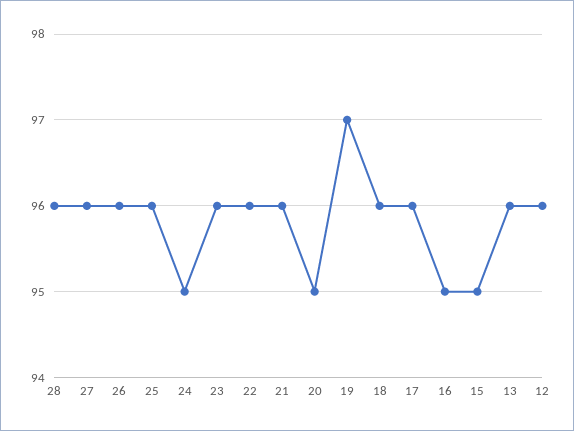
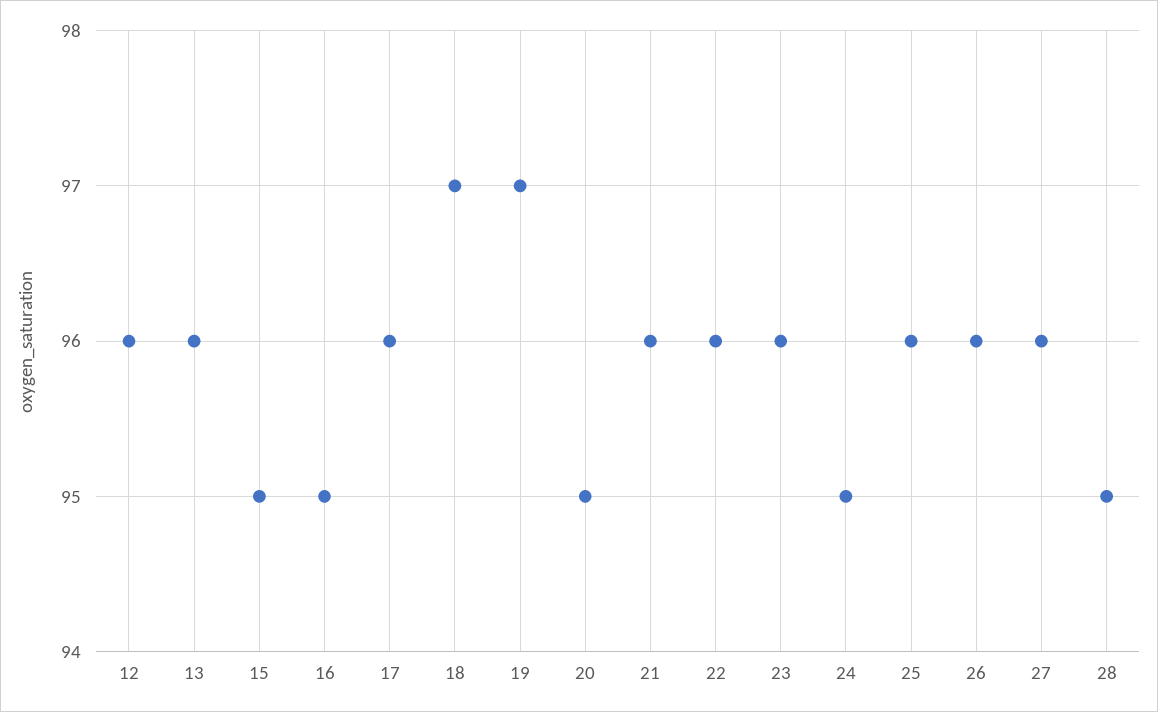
28: 96 -> 95
18: 96 -> 97

